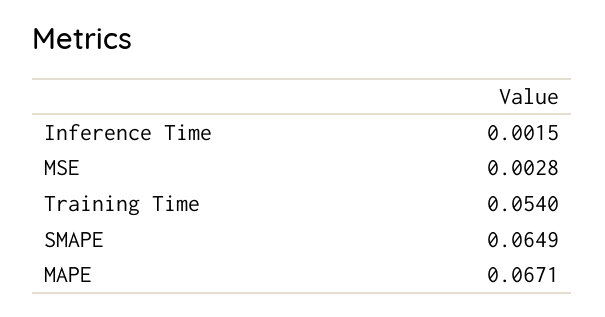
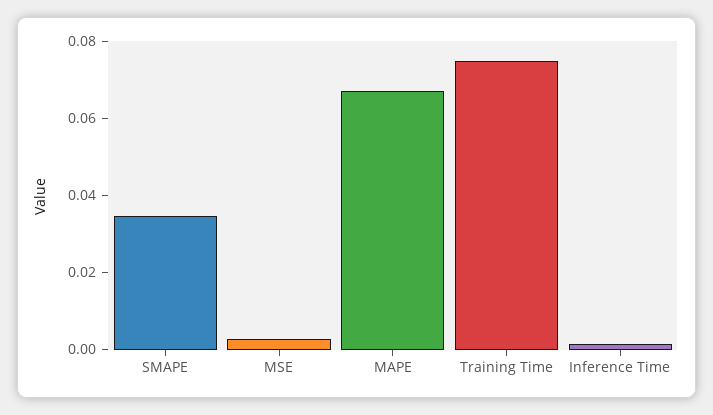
Training Time: 0.054 -> 0.075
SMAPE: 0.0649 -> 0.035

